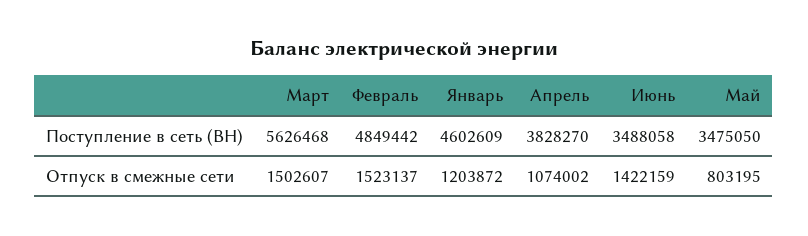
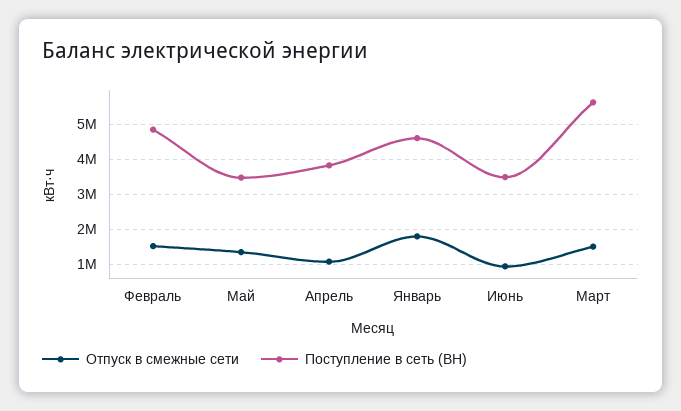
Отпуск в смежные сети, Январь: 1203872 -> 1800000
Отпуск в смежные сети, Июнь: 1422159 -> 1000000
Отпуск в смежные сети, Май: 803195 -> 1400000

